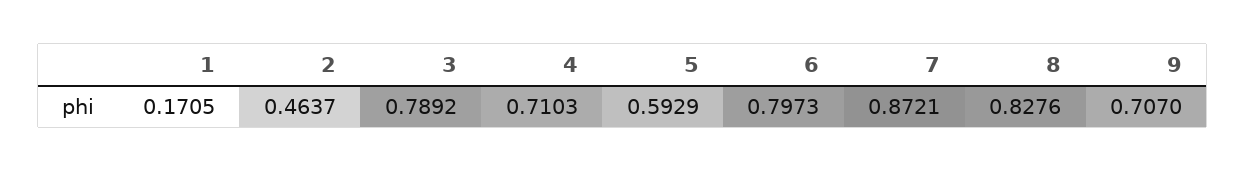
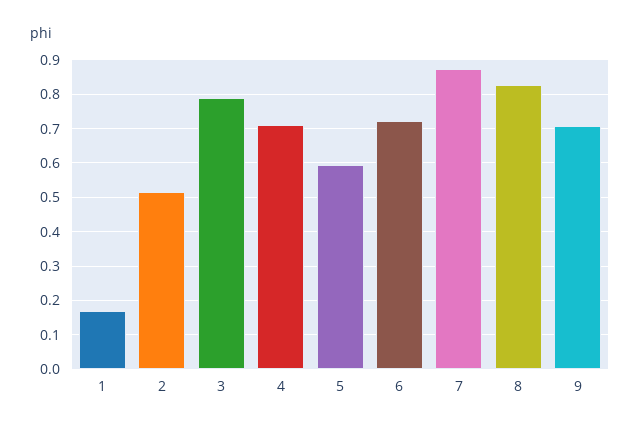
2: 0.4637 -> 0.52
6: 0.7973 -> 0.72

